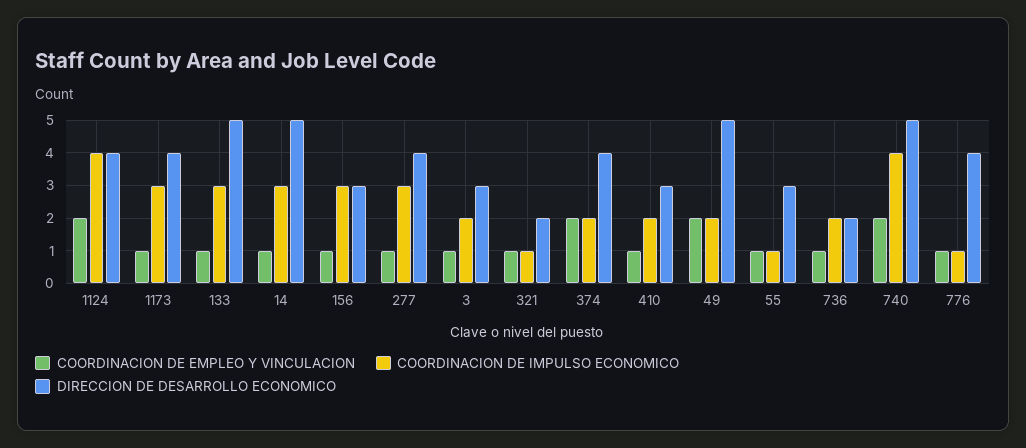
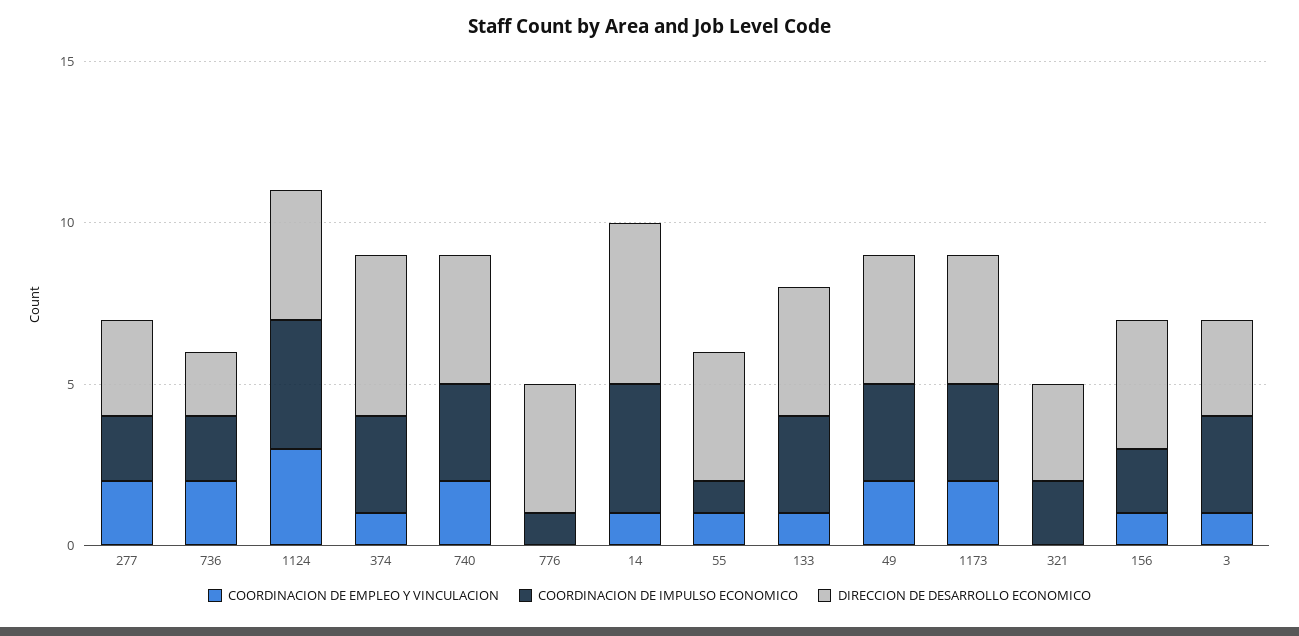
COORDINACION DE EMPLEO Y VINCULACION, 1124: 2 -> 3
COORDINACION DE EMPLEO Y VINCULACION, 1173: 1 -> 2
DIRECCION DE DESARROLLO ECONOMICO, 133: 5 -> 4
COORDINACION DE IMPULSO ECONOMICO, 14: 3 -> 4
COORDINACION DE IMPULSO ECONOMICO, 156: 3 -> 2
DIRECCION DE DESARROLLO ECONOMICO, 156: 3 -> 4
COORDINACION DE EMPLEO Y VINCULACION, 277: 1 -> 2
COORDINACION DE IMPULSO ECONOMICO, 277: 3 -> 2
DIRECCION DE DESARROLLO ECONOMICO, 277: 4 -> 3
COORDINACION DE IMPULSO ECONOMICO, 3: 2 -> 3
COORDINACION DE EMPLEO Y VINCULACION, 321: 1 -> 0
COORDINACION DE IMPULSO ECONOMICO, 321: 1 -> 2
DIRECCION DE DESARROLLO ECONOMICO, 321: 2 -> 3
COORDINACION DE EMPLEO Y VINCULACION, 374: 2 -> 1
COORDINACION DE IMPULSO ECONOMICO, 374: 2 -> 3
DIRECCION DE DESARROLLO ECONOMICO, 374: 4 -> 5
COORDINACION DE EMPLEO Y VINCULACION, 410: 1 -> none
COORDINACION DE IMPULSO ECONOMICO, 410: 2 -> none
DIRECCION DE DESARROLLO ECONOMICO, 410: 3 -> none
COORDINACION DE IMPULSO ECONOMICO, 49: 2 -> 3
DIRECCION DE DESARROLLO ECONOMICO, 49: 5 -> 4
DIRECCION DE DESARROLLO ECONOMICO, 55: 3 -> 4
COORDINACION DE EMPLEO Y VINCULACION, 736: 1 -> 2
COORDINACION DE IMPULSO ECONOMICO, 740: 4 -> 3
DIRECCION DE DESARROLLO ECONOMICO, 740: 5 -> 4
COORDINACION DE EMPLEO Y VINCULACION, 776: 1 -> 0

